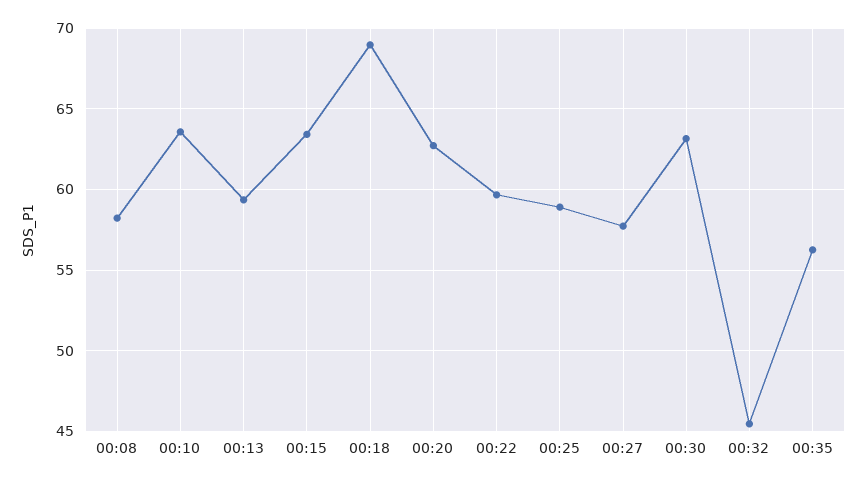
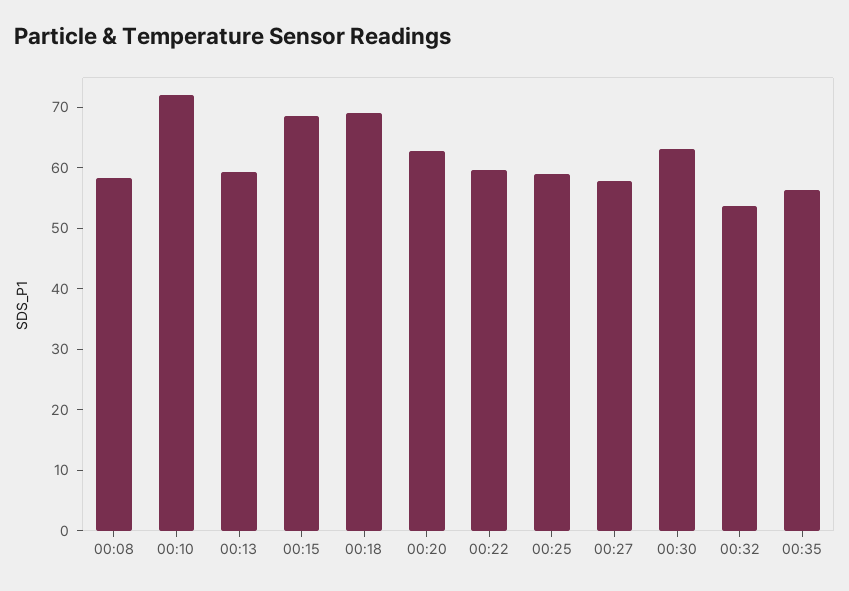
00:10: 63.5 -> 72
00:15: 63.5 -> 68
00:32: 45.5 -> 54

